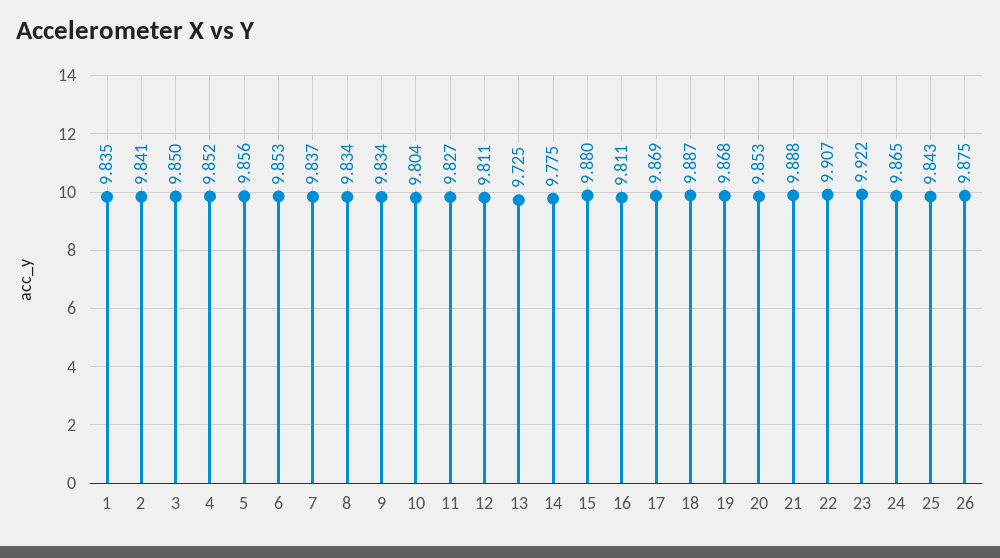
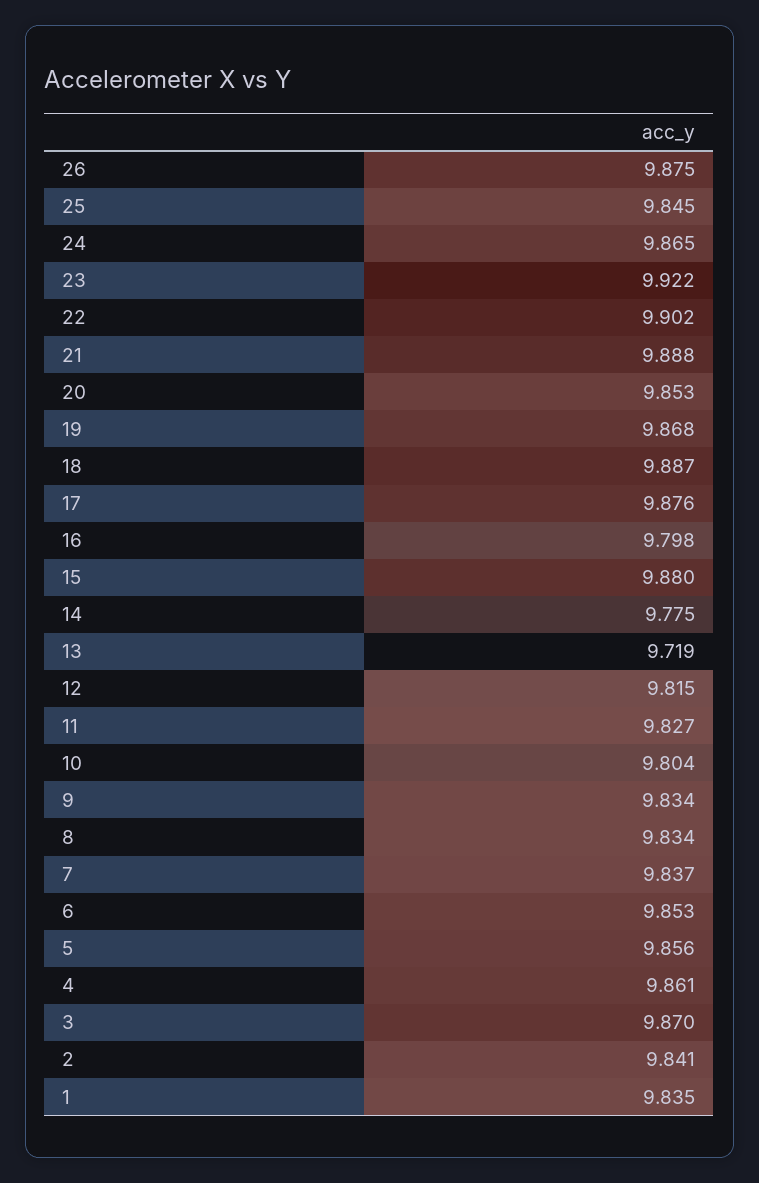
3: 9.85 -> 9.87
4: 9.852 -> 9.861
12: 9.811 -> 9.815
13: 9.725 -> 9.719
16: 9.811 -> 9.798
17: 9.869 -> 9.876
22: 9.907 -> 9.902
25: 9.843 -> 9.845

